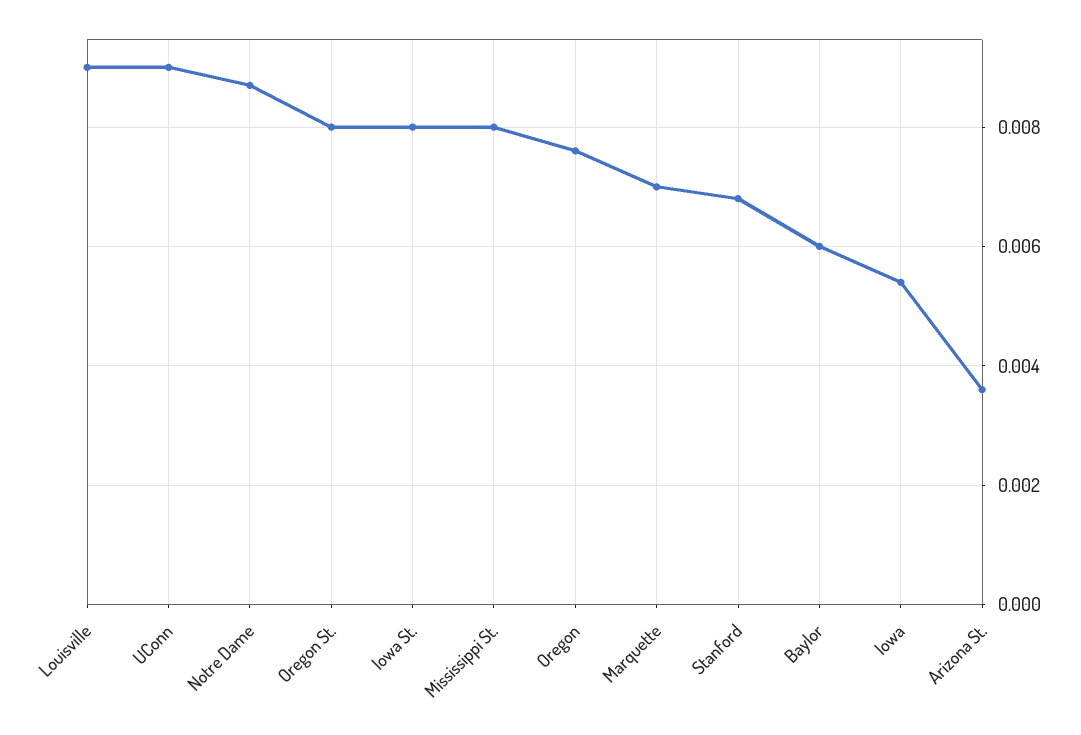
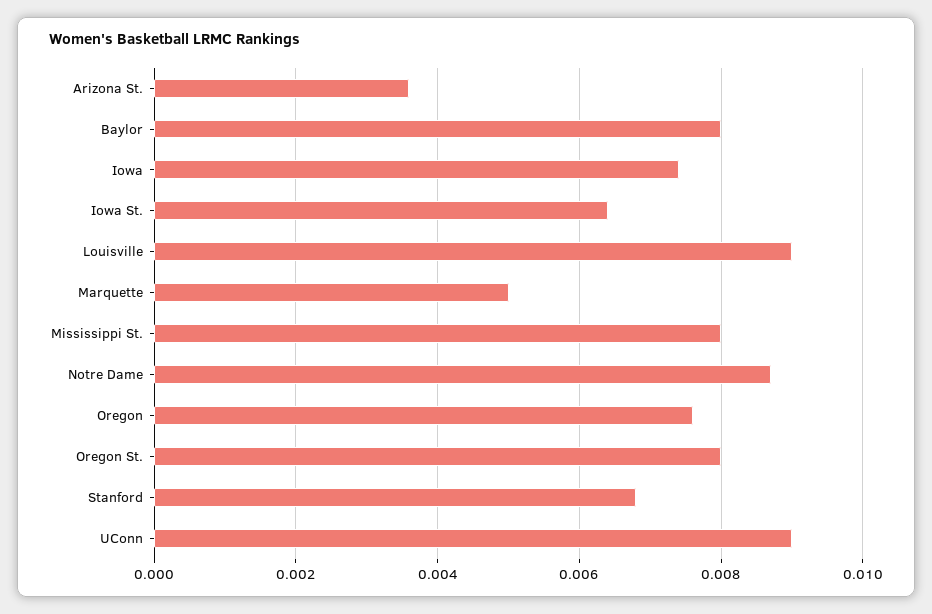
Iowa St.: 0.008 -> 0.0065
Marquette: 0.007 -> 0.005
Baylor: 0.006 -> 0.008
Iowa: 0.0055 -> 0.0075

